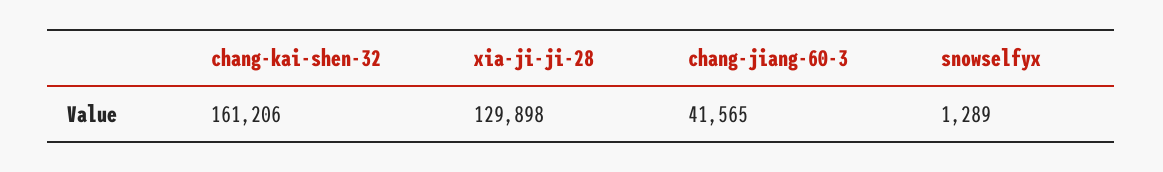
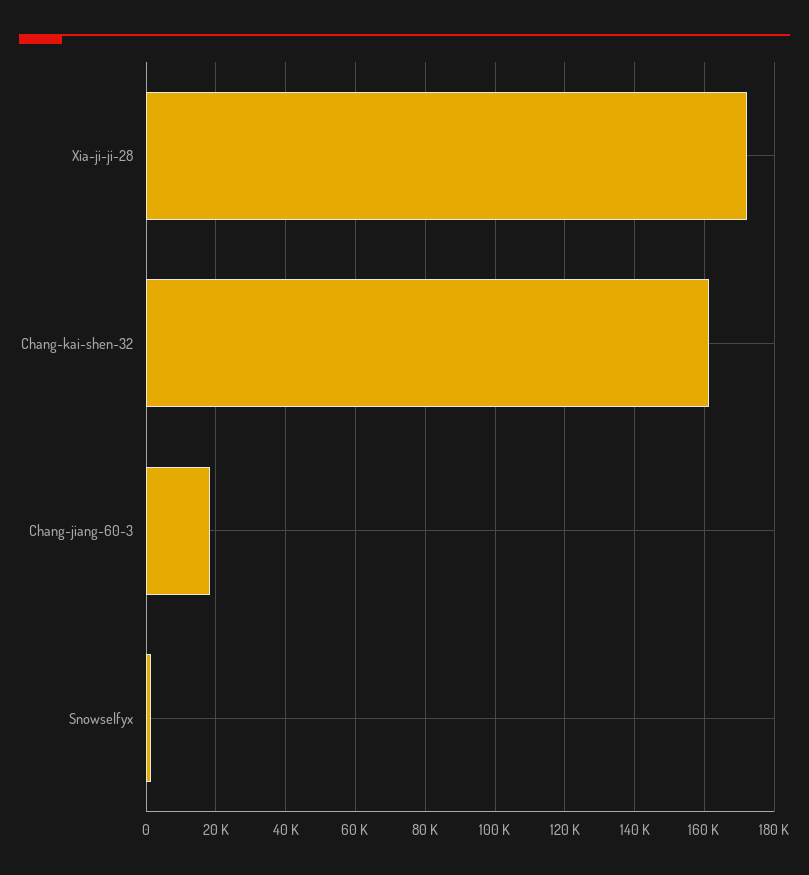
xia-ji-ji-28: 129898 -> 172000
chang-jiang-60-3: 41565 -> 18000

